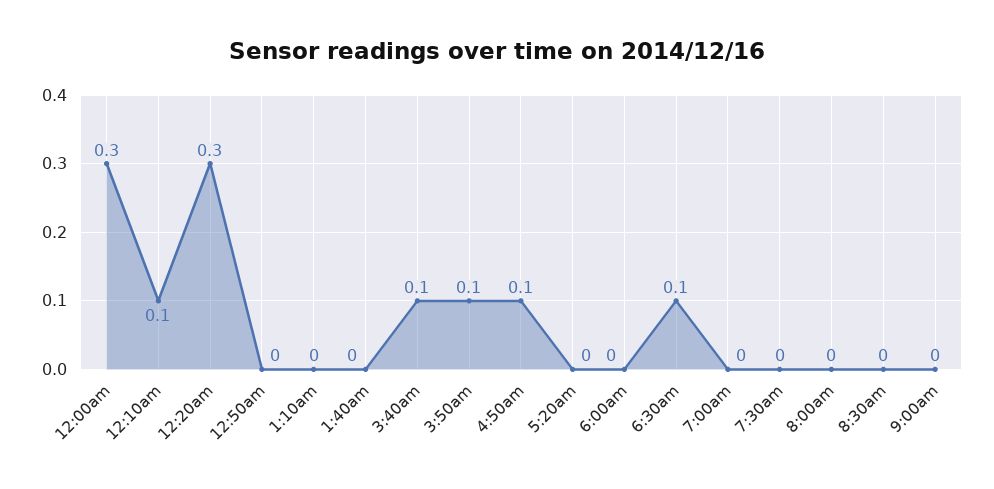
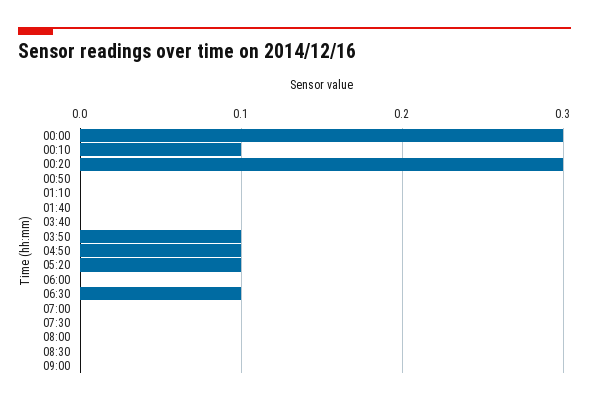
3:40am: 0.1 -> 0
5:20am: 0 -> 0.1

